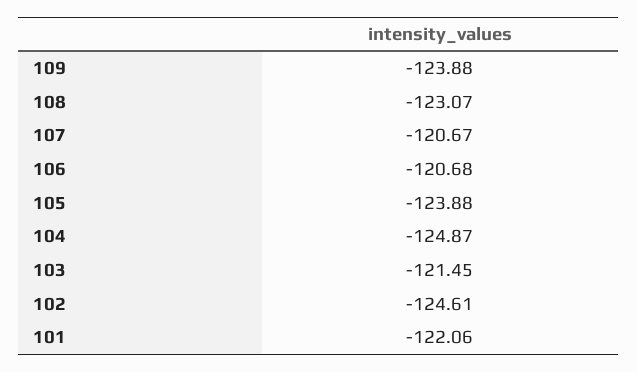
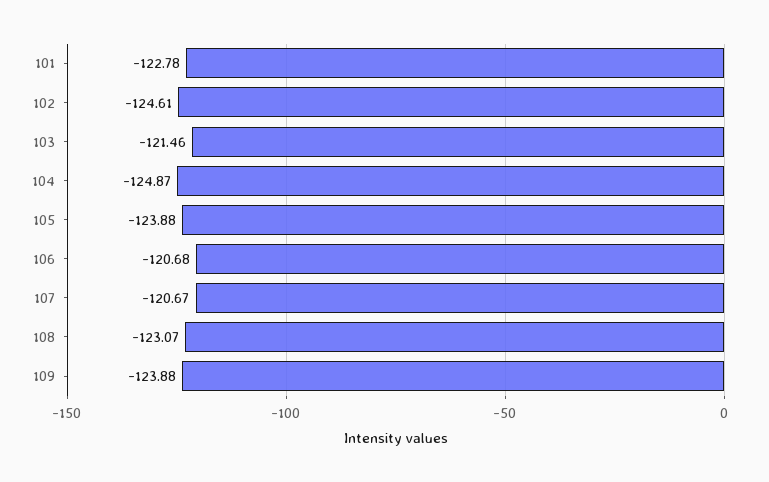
103: -121.45 -> -121.46
101: -122.06 -> -122.78

